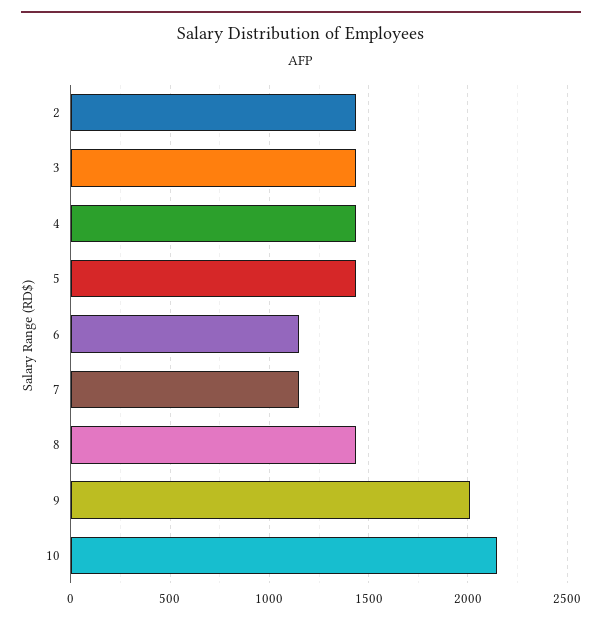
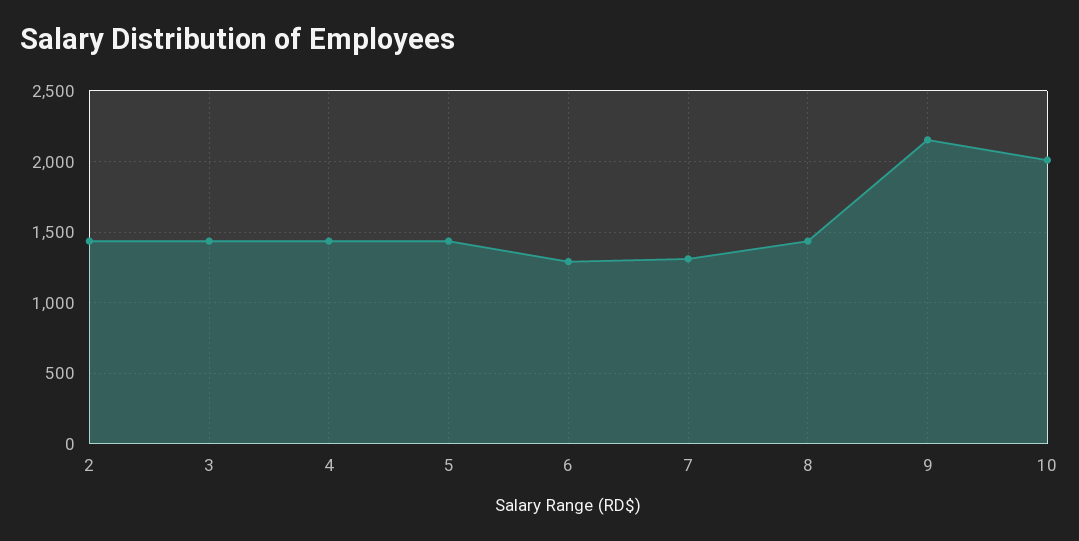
6: 1150 -> 1300
7: 1150 -> 1300
9: 2000 -> 2150
10: 2150 -> 2000

